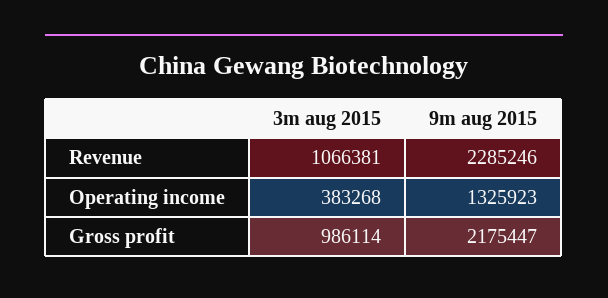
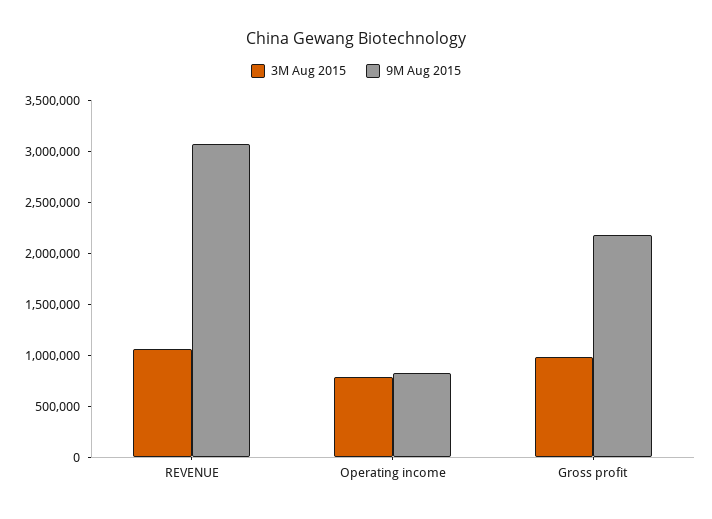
9m aug 2015, Revenue: 2285246 -> 3100000
3m aug 2015, Operating income: 383268 -> 800000
9m aug 2015, Operating income: 1325923 -> 800000

